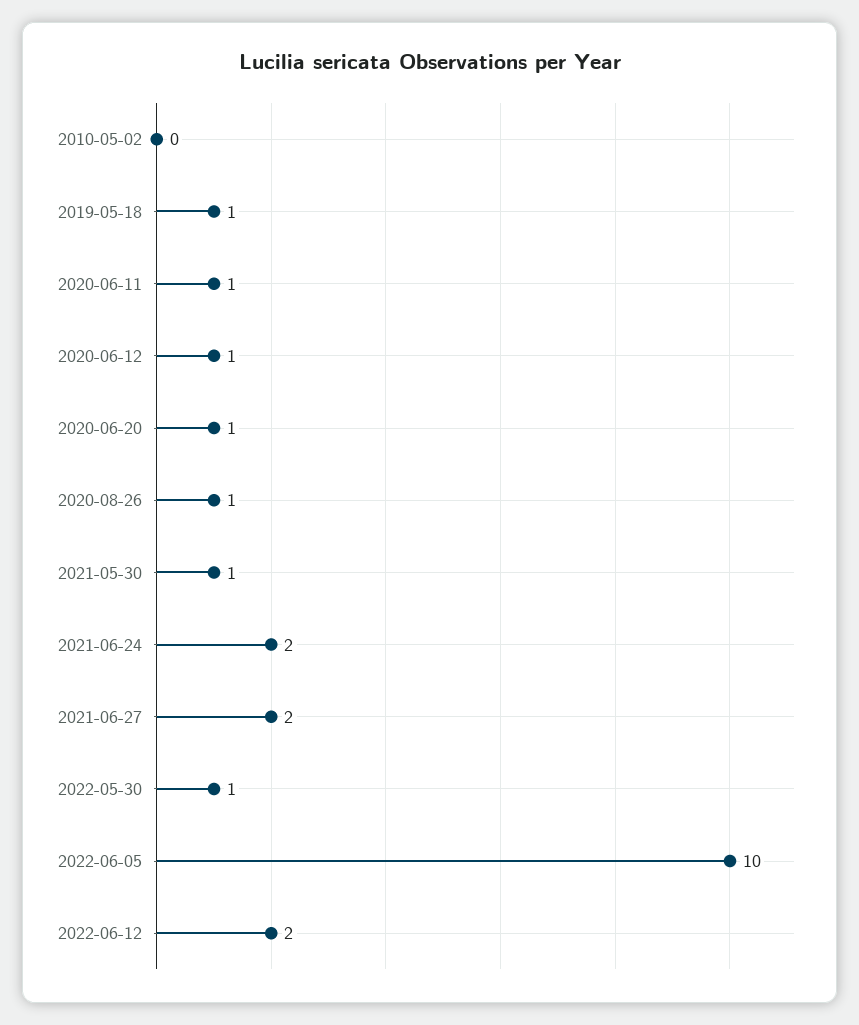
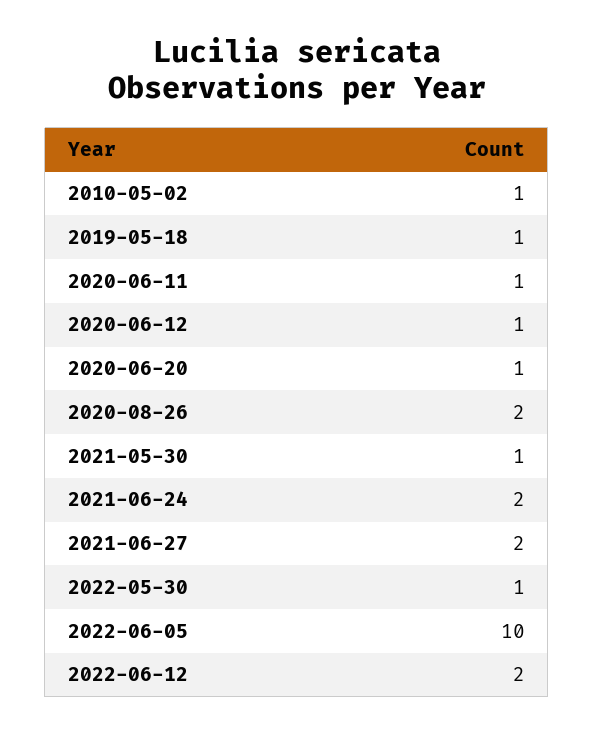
2010-05-02: 0 -> 1
2020-08-26: 1 -> 2

